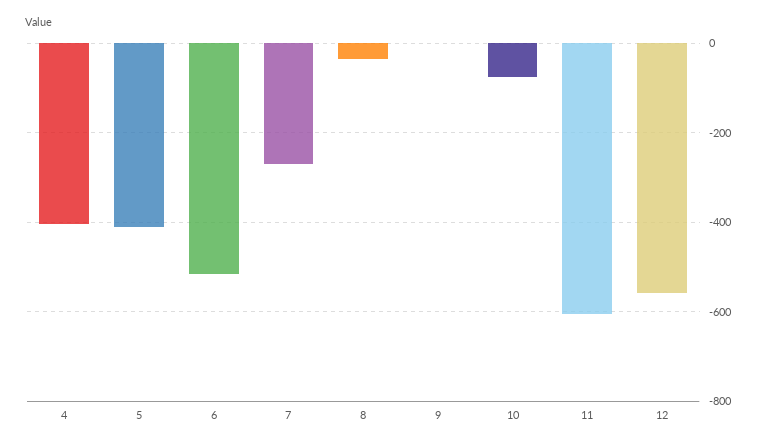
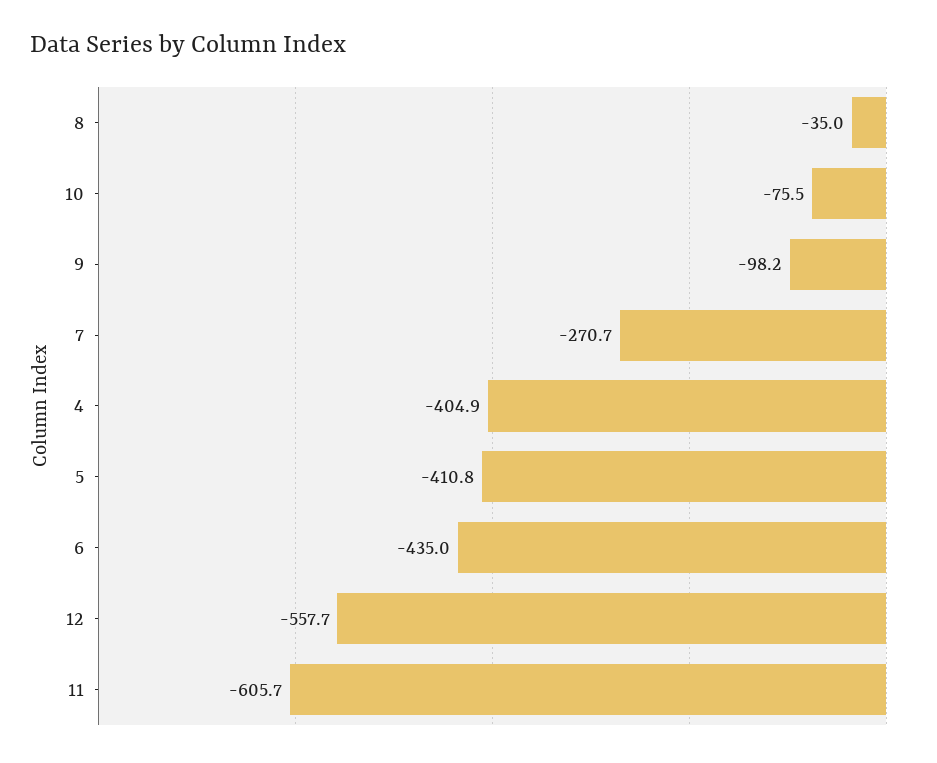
6: -520 -> -435
9: 0 -> -98.2

